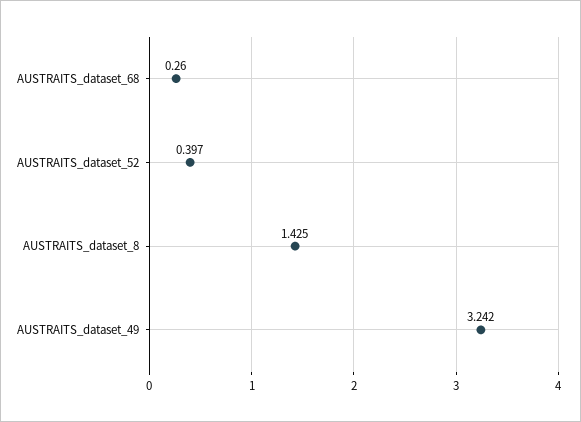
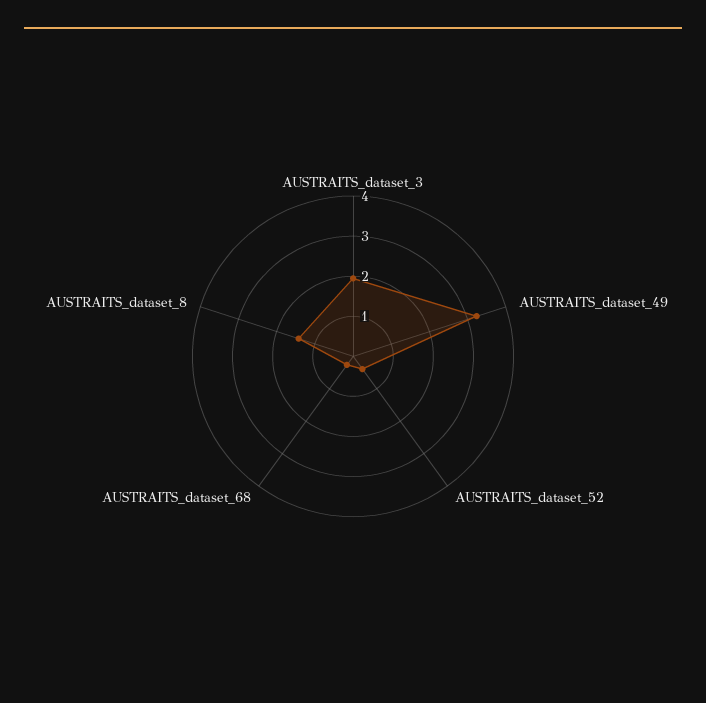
AUSTRAITS_dataset_3: none -> 2

